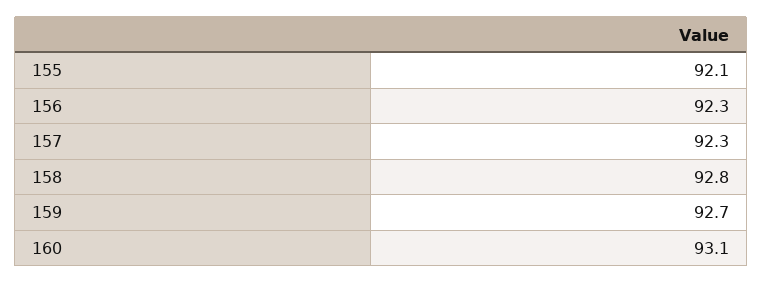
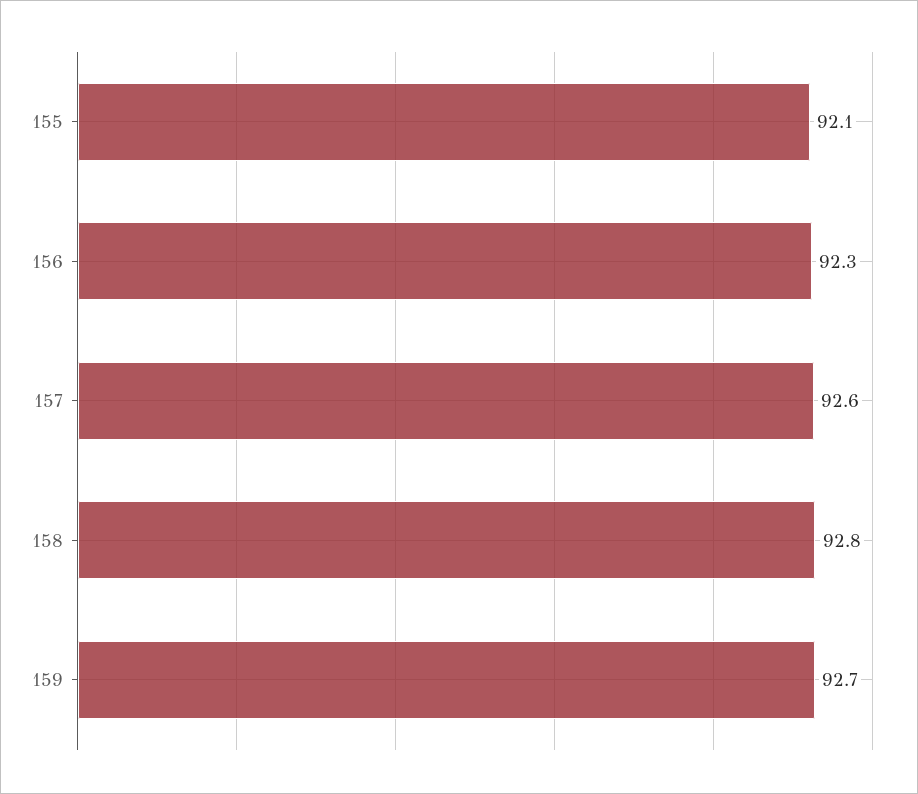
157: 92.3 -> 92.6
160: 93.1 -> none

